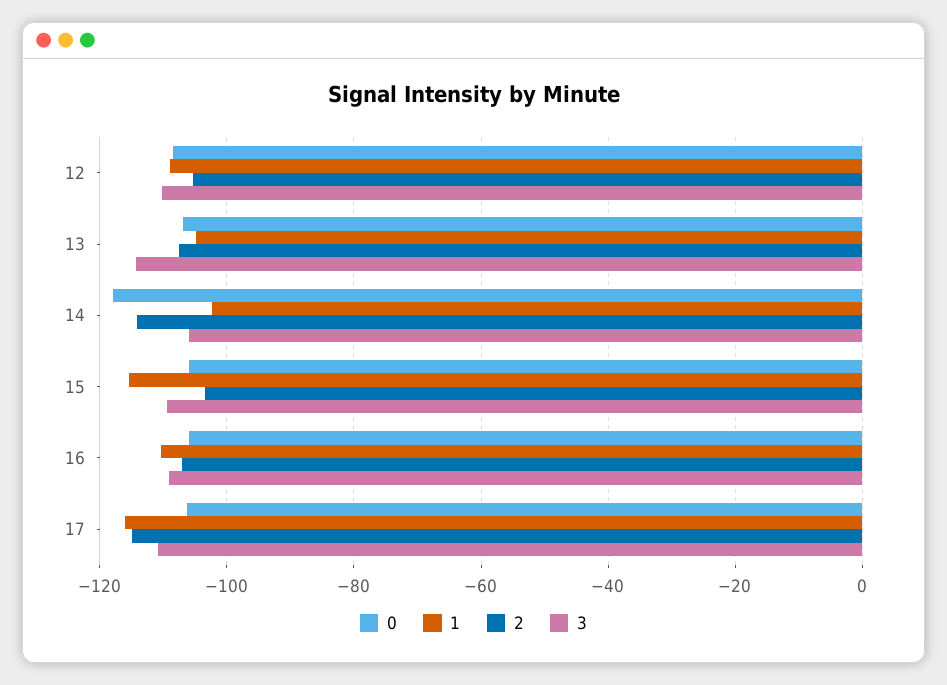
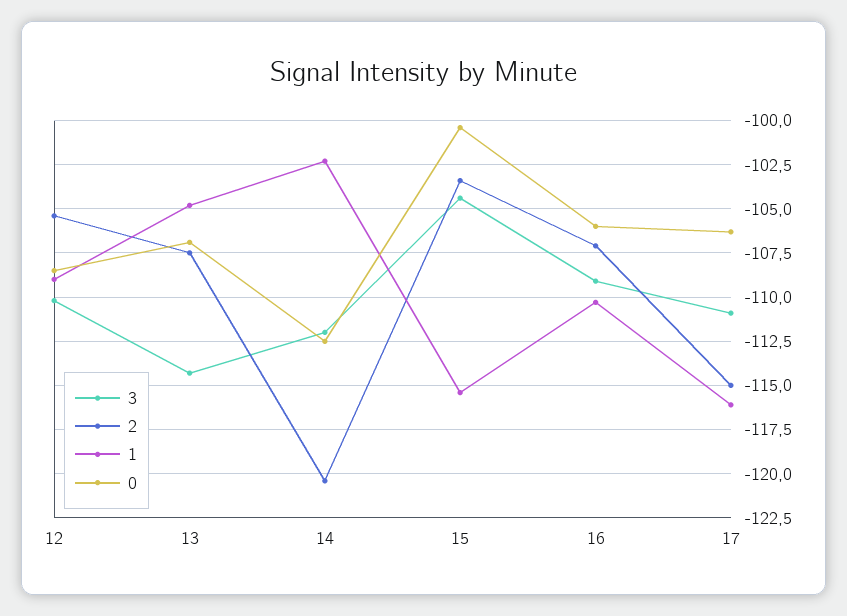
0, 14: -118 -> -112.5
2, 14: -114 -> -120.5
3, 14: -106 -> -112
0, 15: -106 -> -100.5
3, 15: -110 -> -104.5

